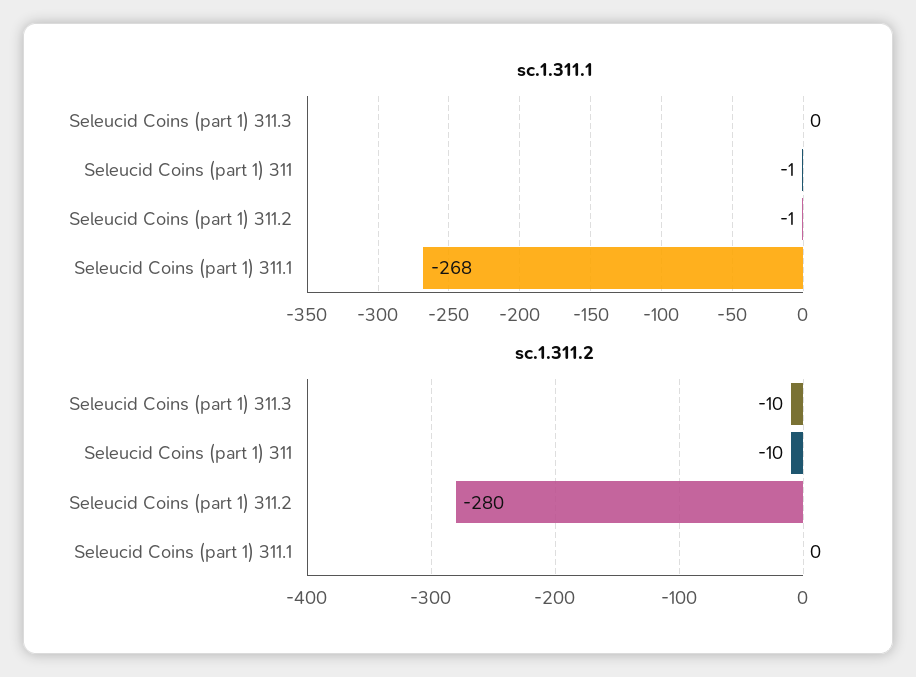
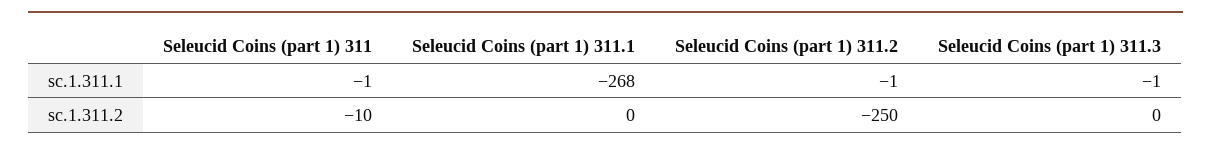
sc.1.311.1, Seleucid Coins (part 1) 311.3: 0 -> -1
sc.1.311.2, Seleucid Coins (part 1) 311.3: -10 -> 0
sc.1.311.2, Seleucid Coins (part 1) 311.2: -280 -> -250

